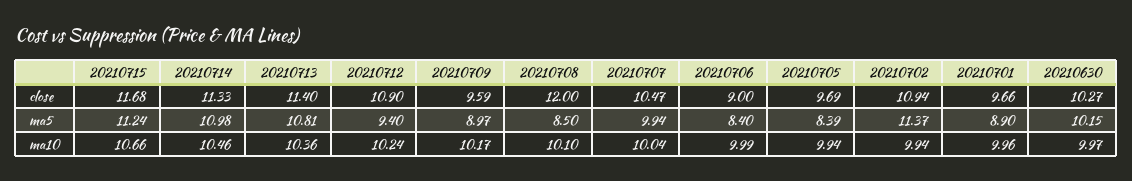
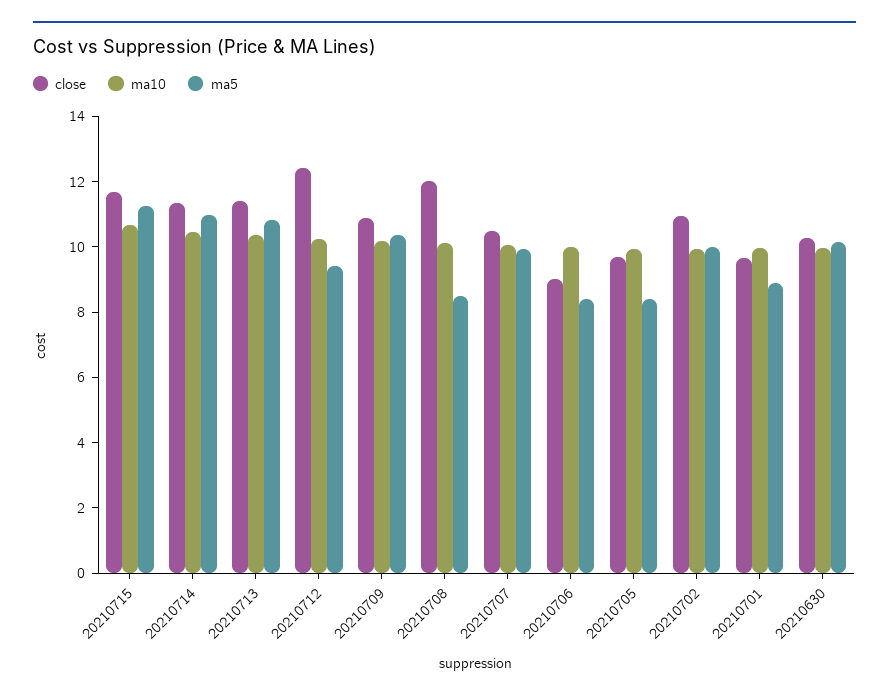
close, 20210712: 10.9 -> 12.5
close, 20210709: 9.59 -> 11
ma5, 20210709: 8.97 -> 10.5
ma5, 20210702: 11.37 -> 10

